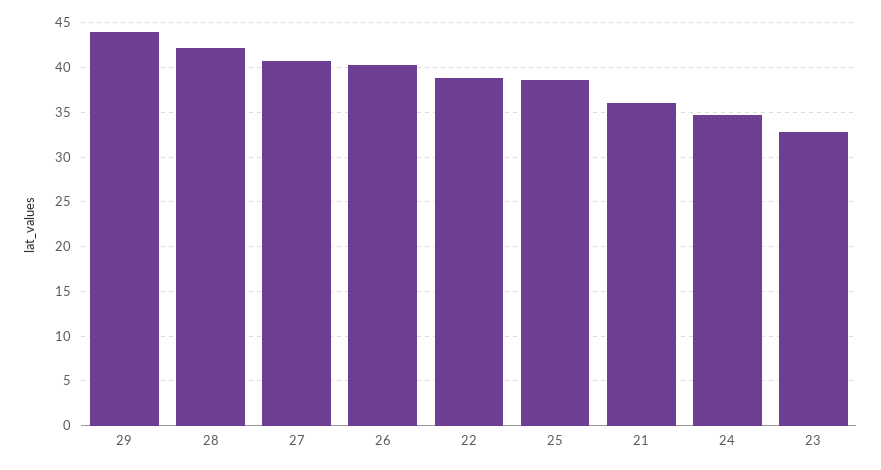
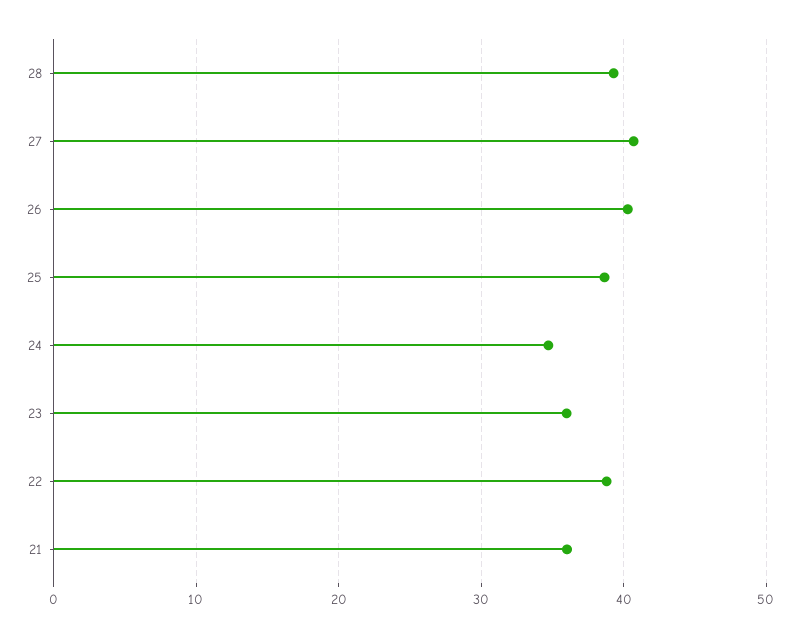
29: 44 -> none
28: 42 -> 39
23: 33 -> 36

